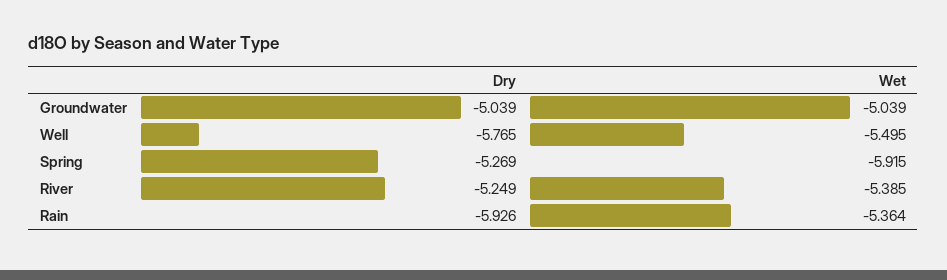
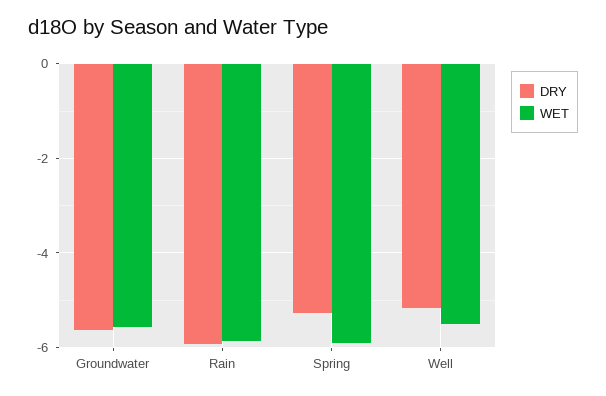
Dry, Groundwater: -5.039 -> -5.6
Wet, Groundwater: -5.039 -> -5.6
Dry, Well: -5.765 -> -5.2
Dry, River: -5.249 -> none
Wet, River: -5.385 -> none
Wet, Rain: -5.364 -> -5.8

